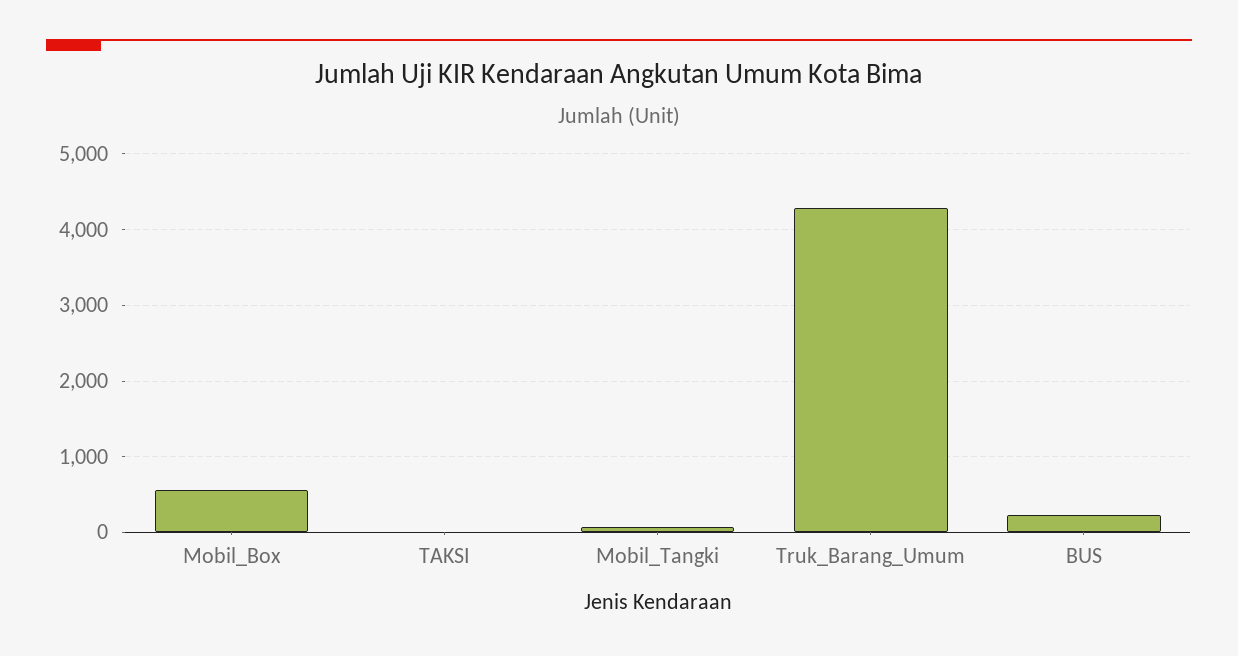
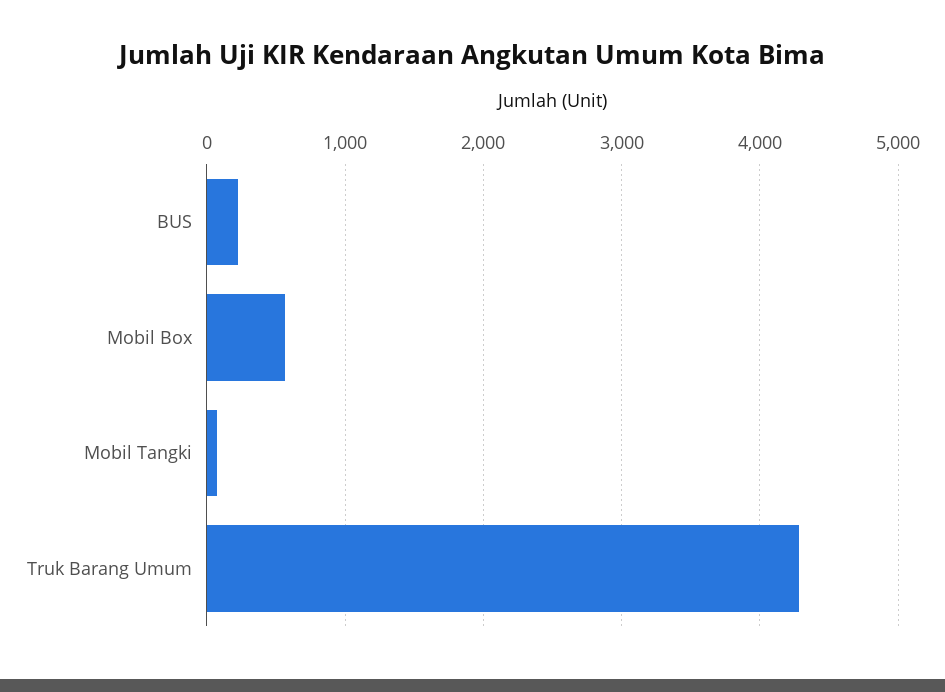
TAKSI: 0 -> none

